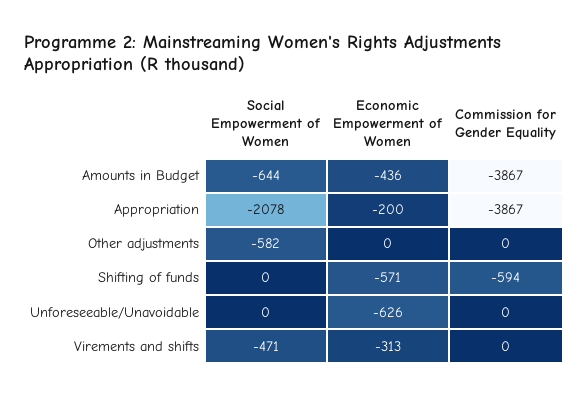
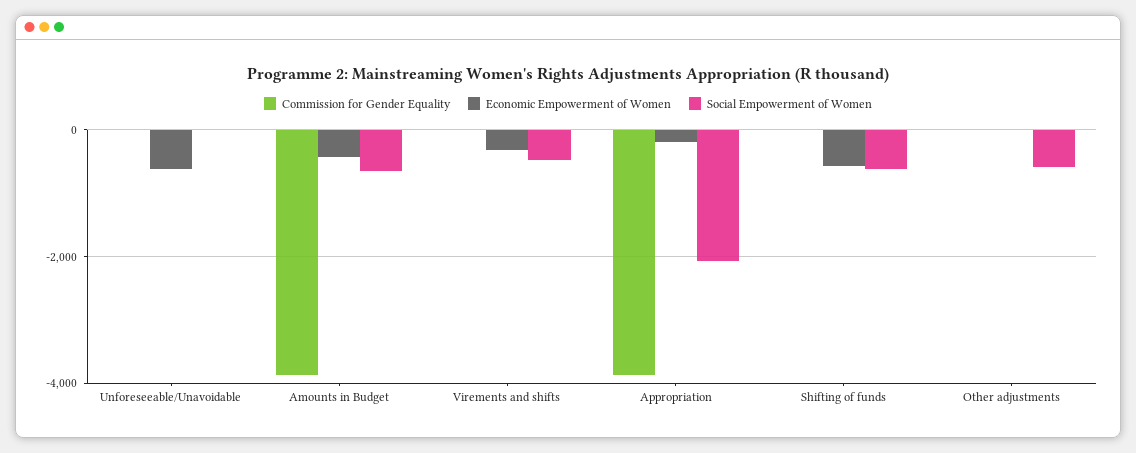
Social Empowerment of Women, Shifting of funds: 0 -> -600
Commission for Gender Equality, Shifting of funds: -594 -> 0

